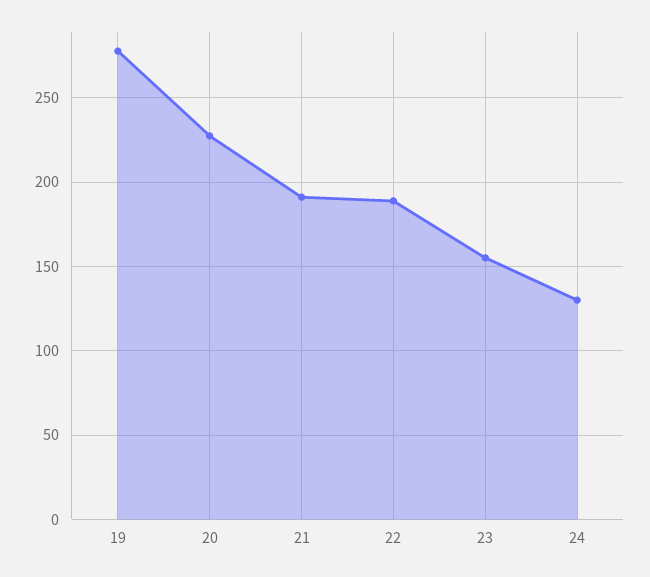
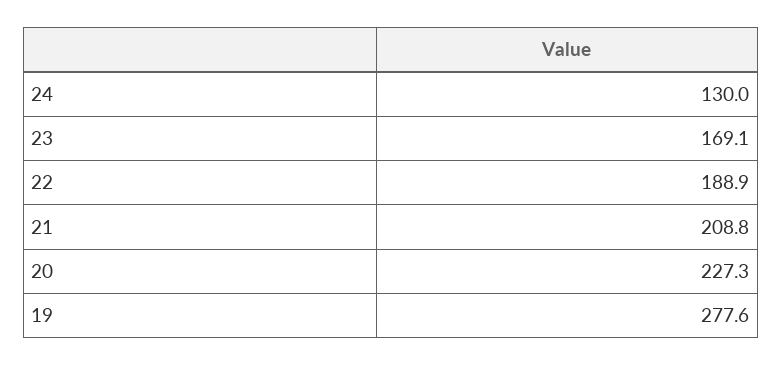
21: 190 -> 208.8
23: 155 -> 169.1

